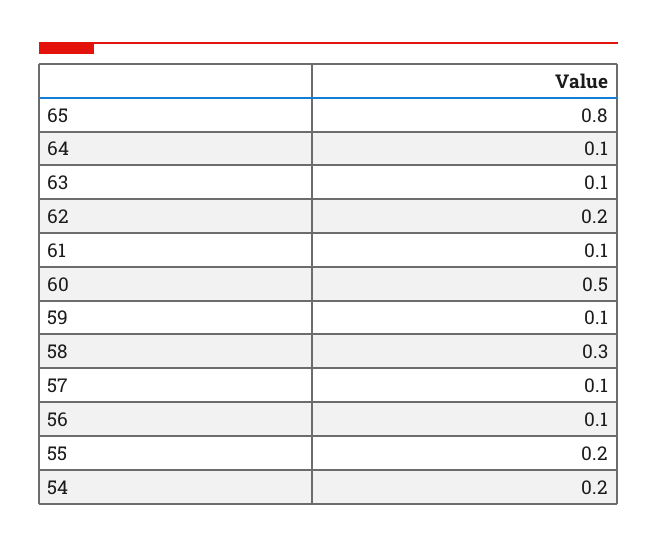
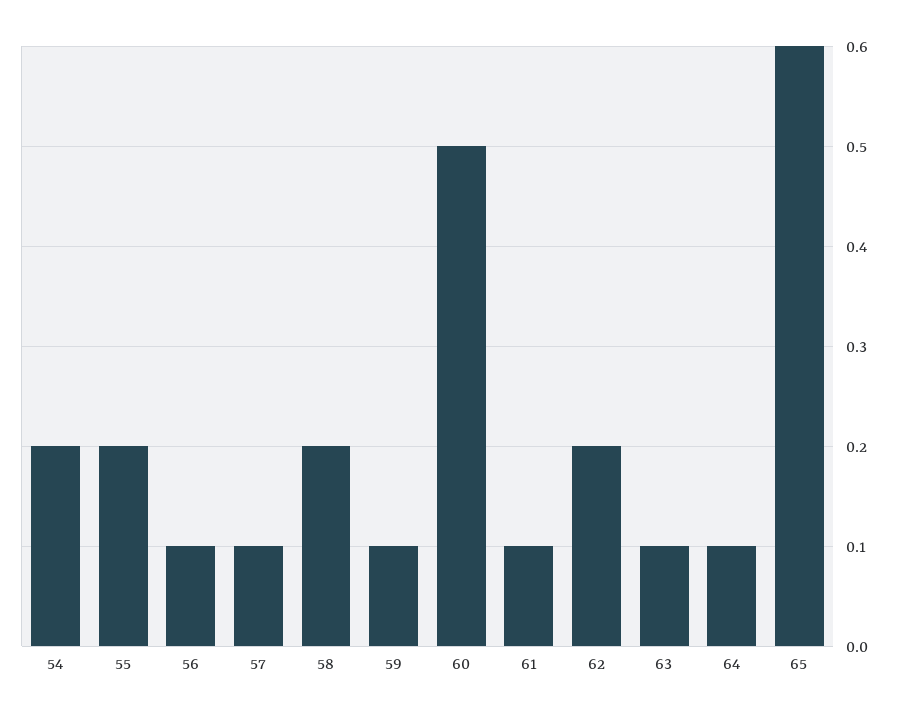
65: 0.8 -> 0.6
58: 0.3 -> 0.2

